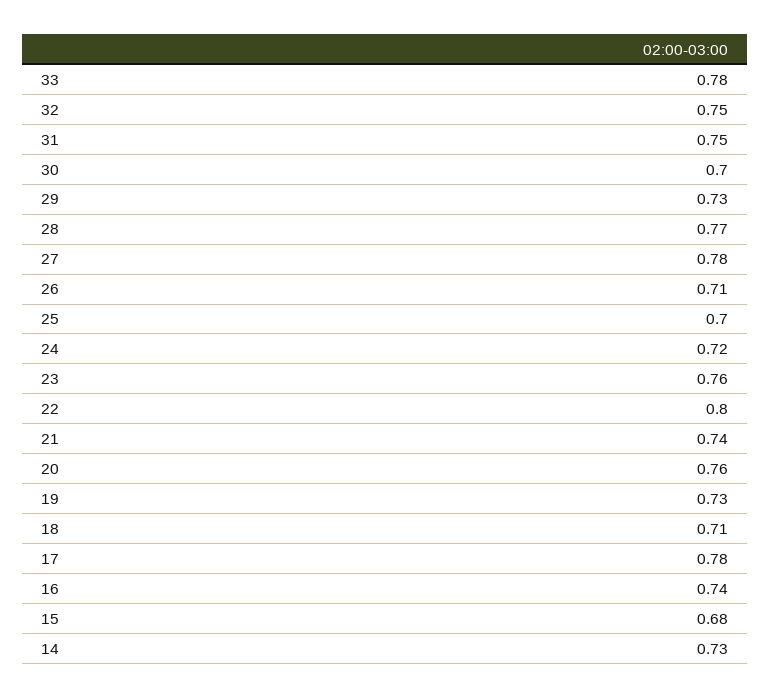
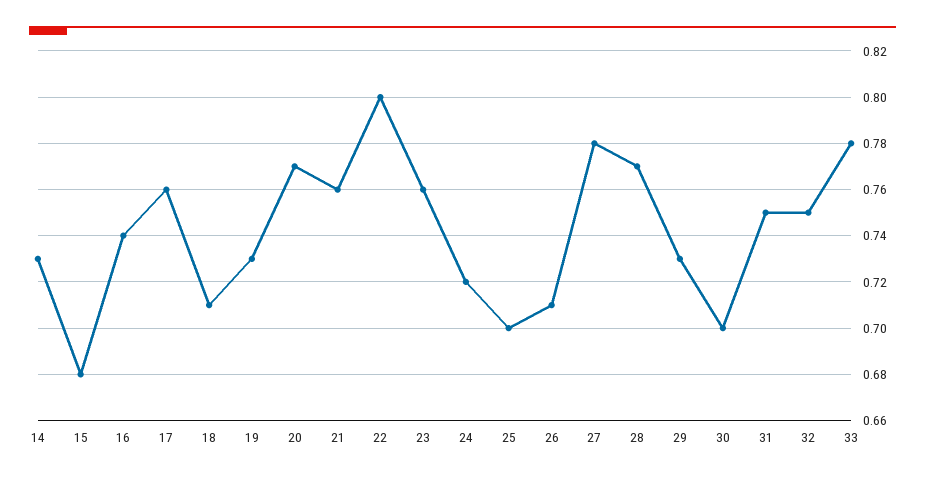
21: 0.74 -> 0.76
20: 0.76 -> 0.77
17: 0.78 -> 0.76

